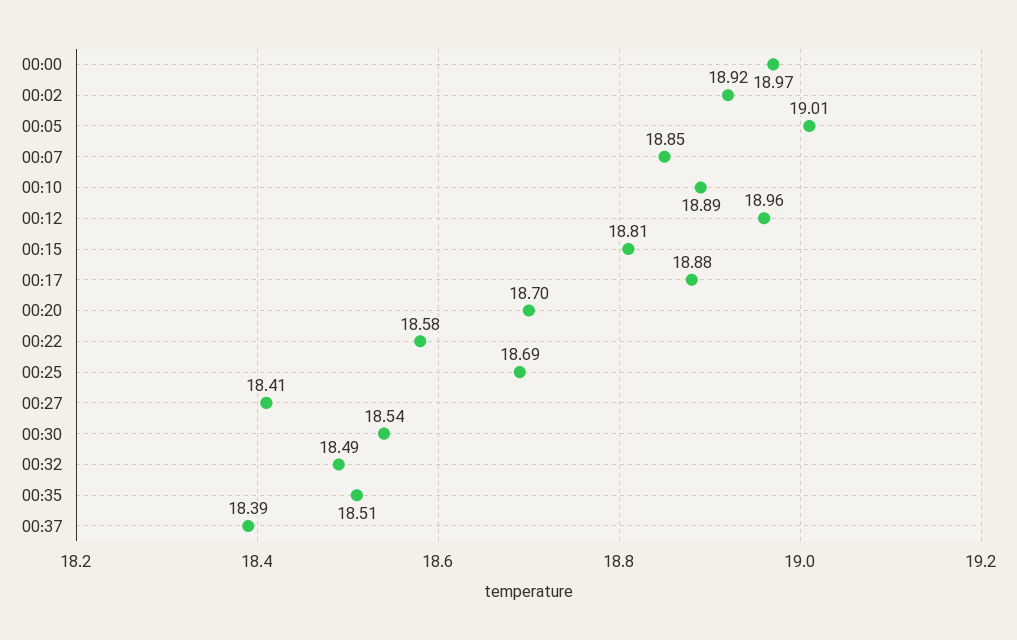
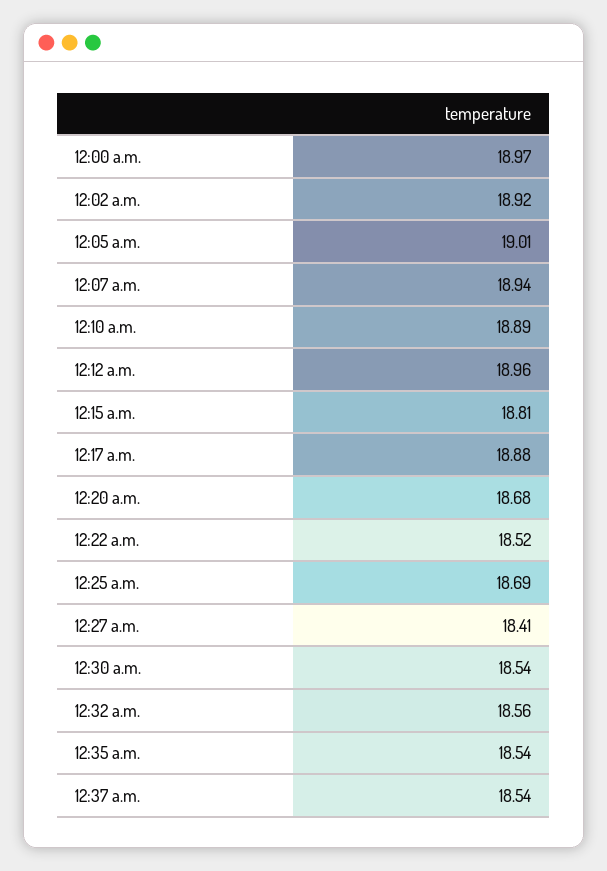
00:07: 18.85 -> 18.94
00:20: 18.7 -> 18.68
00:22: 18.58 -> 18.52
00:32: 18.49 -> 18.56
00:35: 18.51 -> 18.54
00:37: 18.39 -> 18.54

